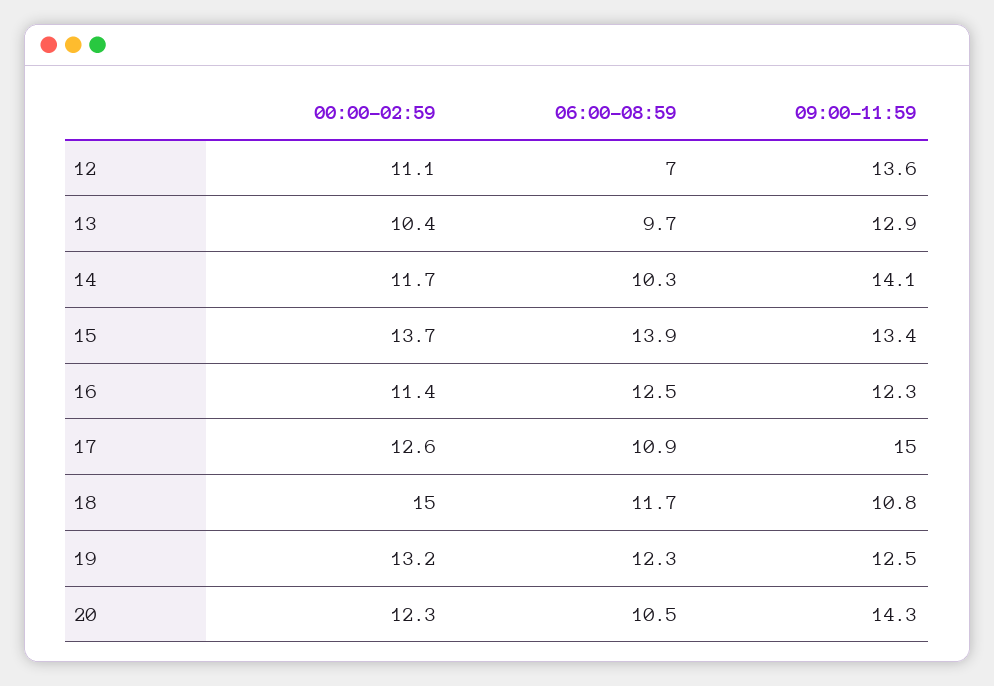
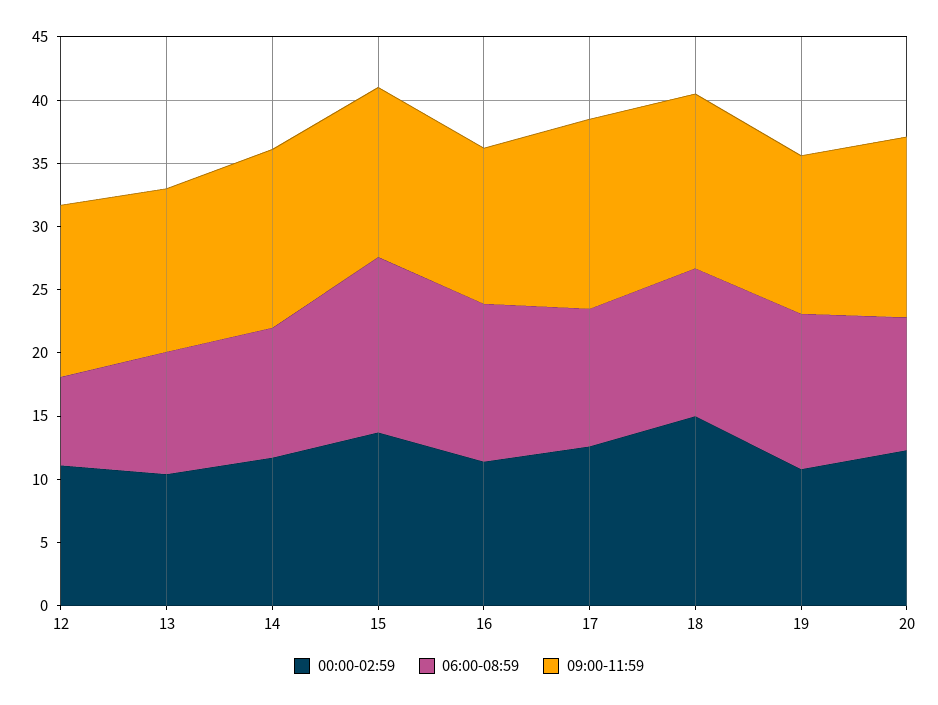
09:00-11:59, 18: 10.8 -> 14
00:00-02:59, 19: 13.2 -> 11

